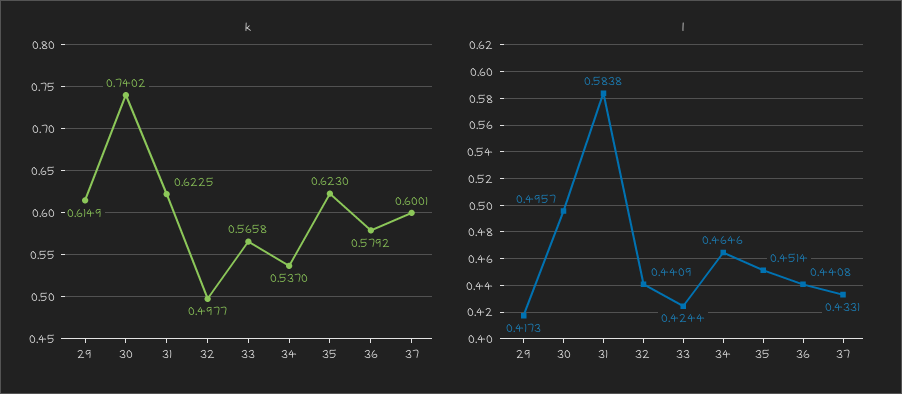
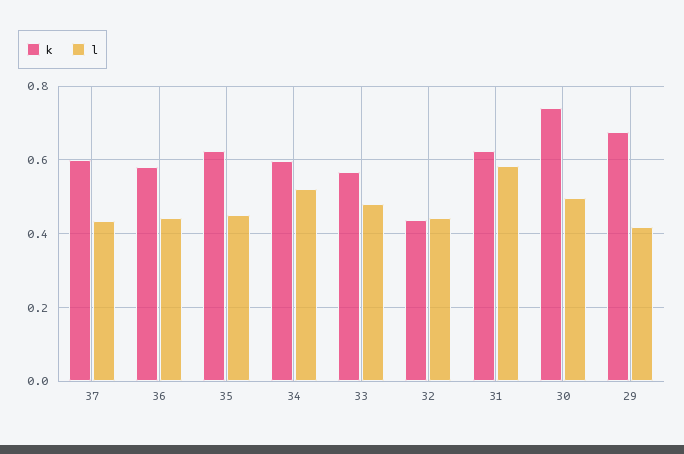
k, 29: 0.6149 -> 0.68
k, 32: 0.4977 -> 0.44
k, 34: 0.537 -> 0.6
l, 33: 0.4244 -> 0.48
l, 34: 0.4646 -> 0.52

